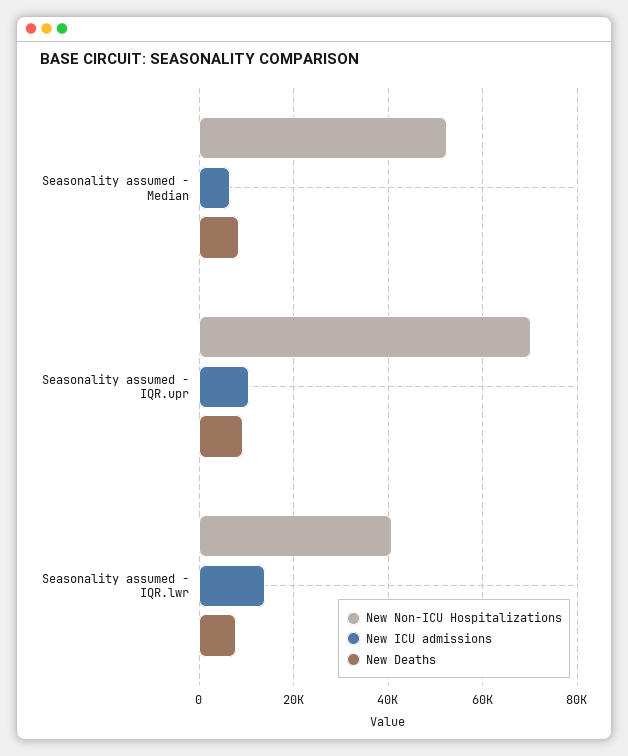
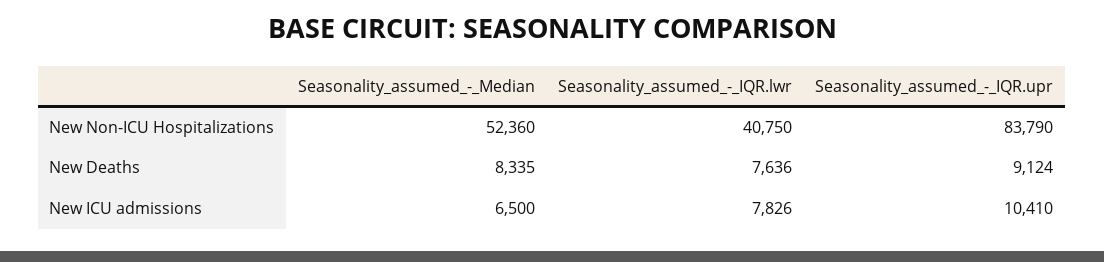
New Non-ICU Hospitalizations, Seasonality assumed - IQR.upr: 70000 -> 83790
New ICU admissions, Seasonality assumed - IQR.lwr: 14000 -> 7826

